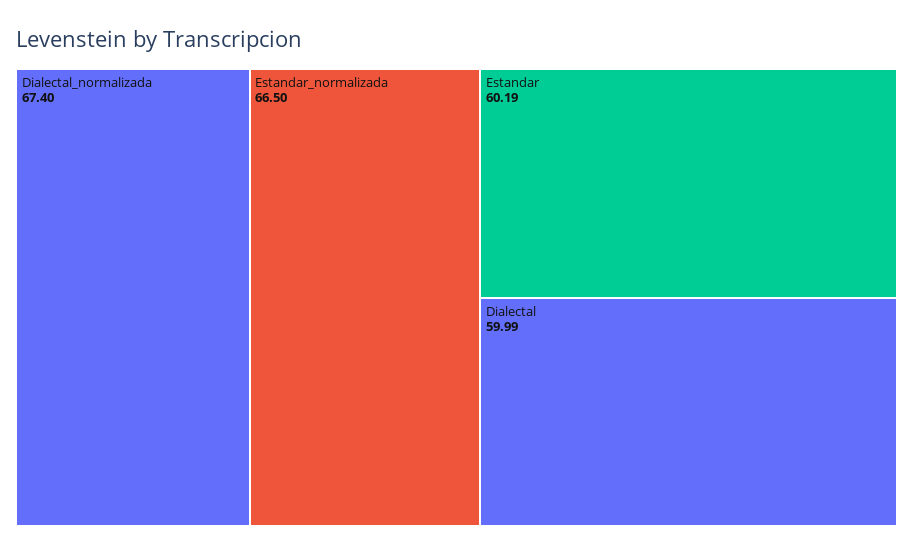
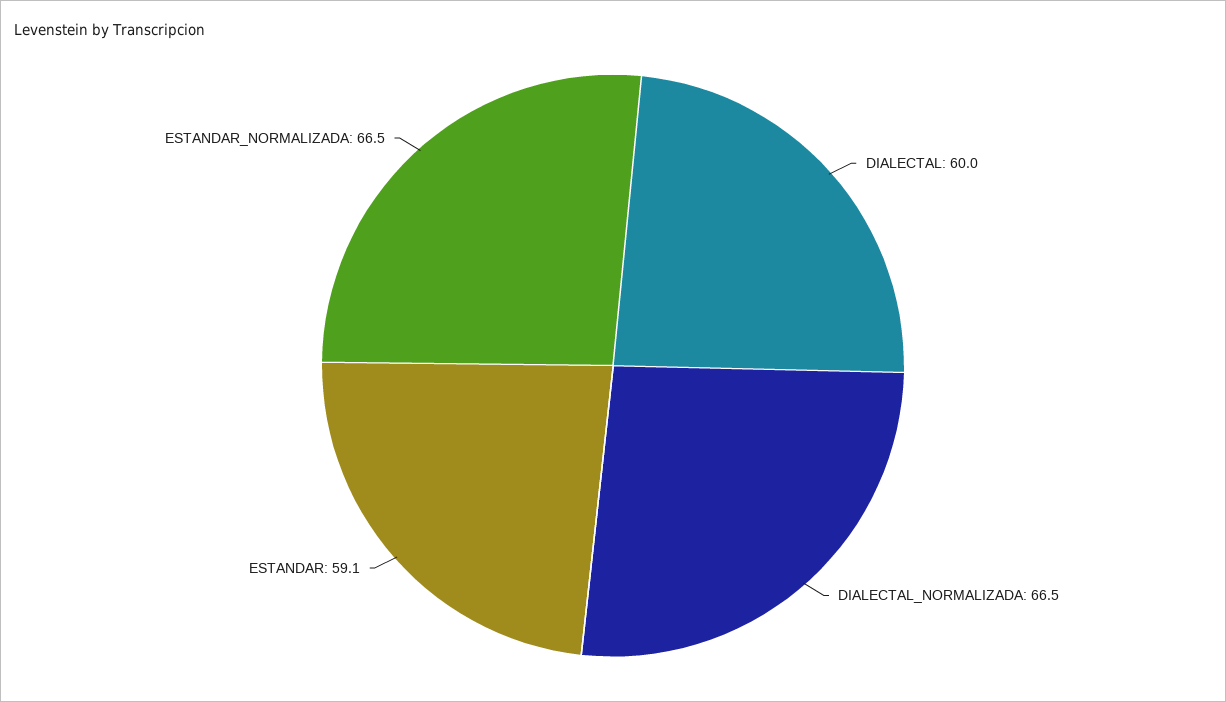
Dialectal_normalizada: 67.4 -> 66.5
Estandar: 60.19 -> 59.1

